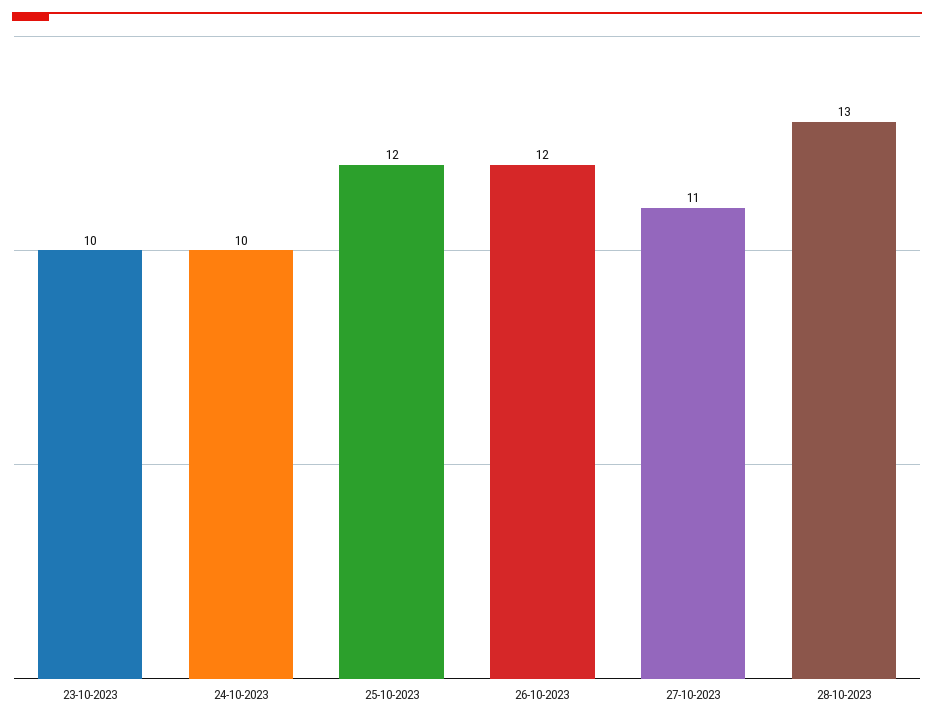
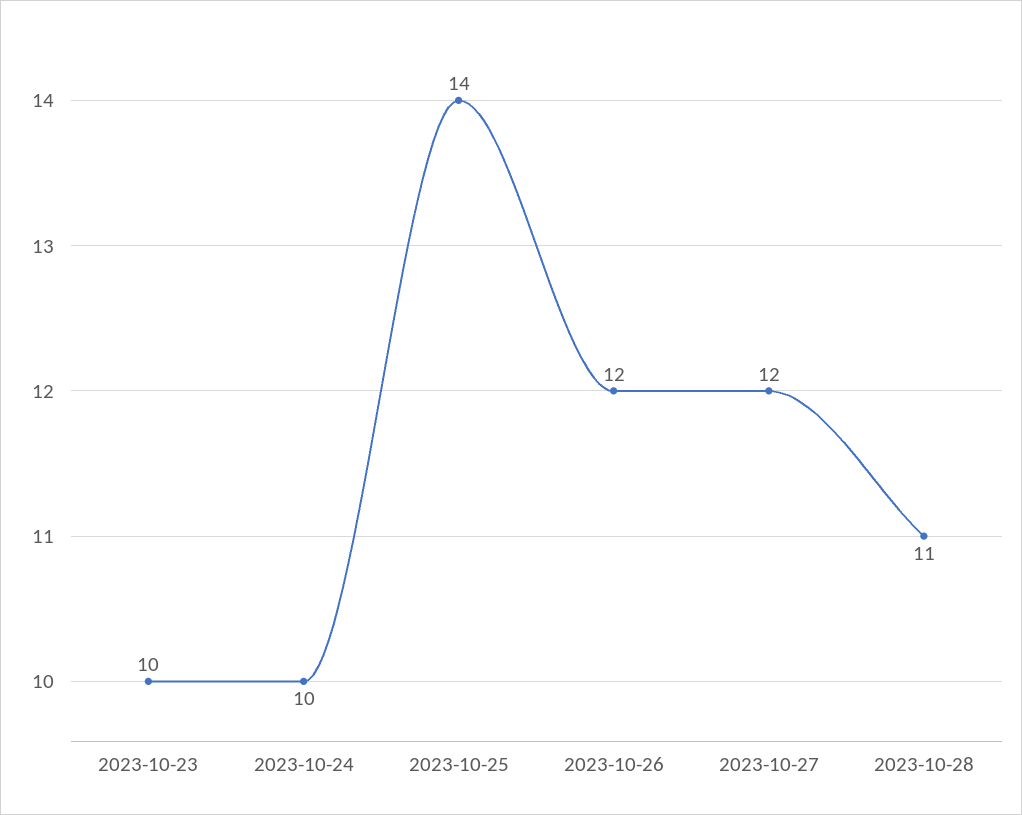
25-10-2023: 12 -> 14
27-10-2023: 11 -> 12
28-10-2023: 13 -> 11

